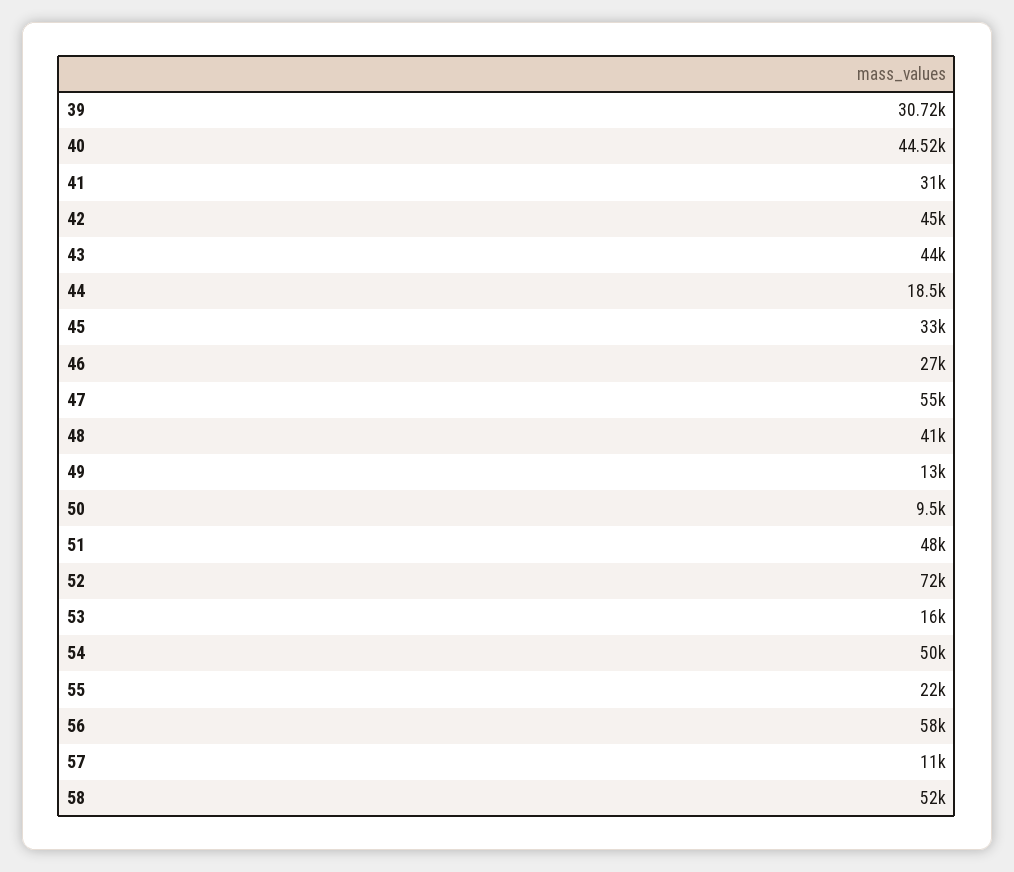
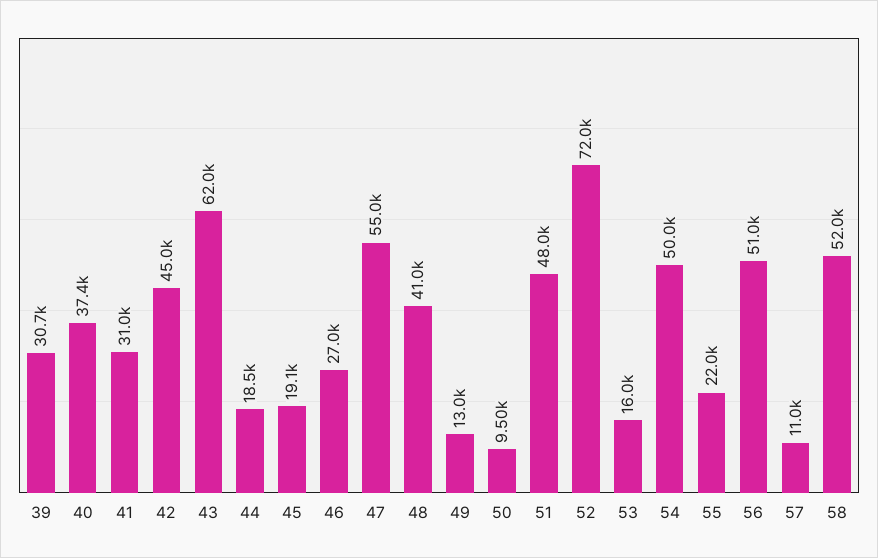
40: 44520 -> 37400
43: 44000 -> 62000
45: 33000 -> 19100
56: 58000 -> 51000

